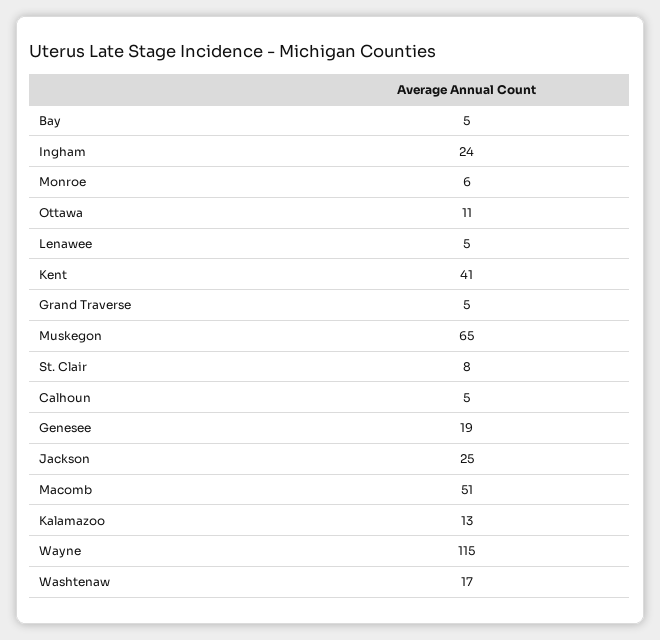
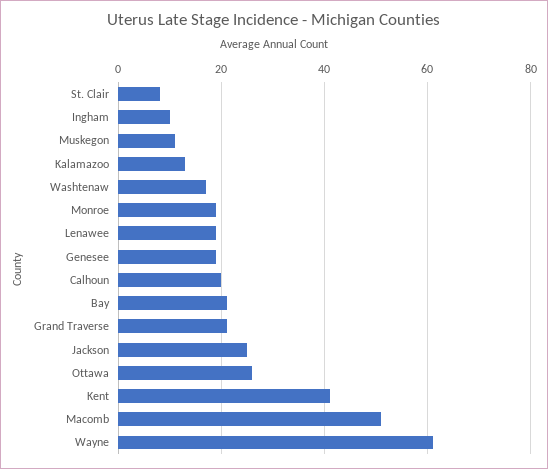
Bay: 5 -> 20
Ingham: 24 -> 10
Monroe: 6 -> 20
Ottawa: 11 -> 25
Lenawee: 5 -> 20
Grand Traverse: 5 -> 20
Muskegon: 65 -> 10
Calhoun: 5 -> 20
Wayne: 115 -> 60

